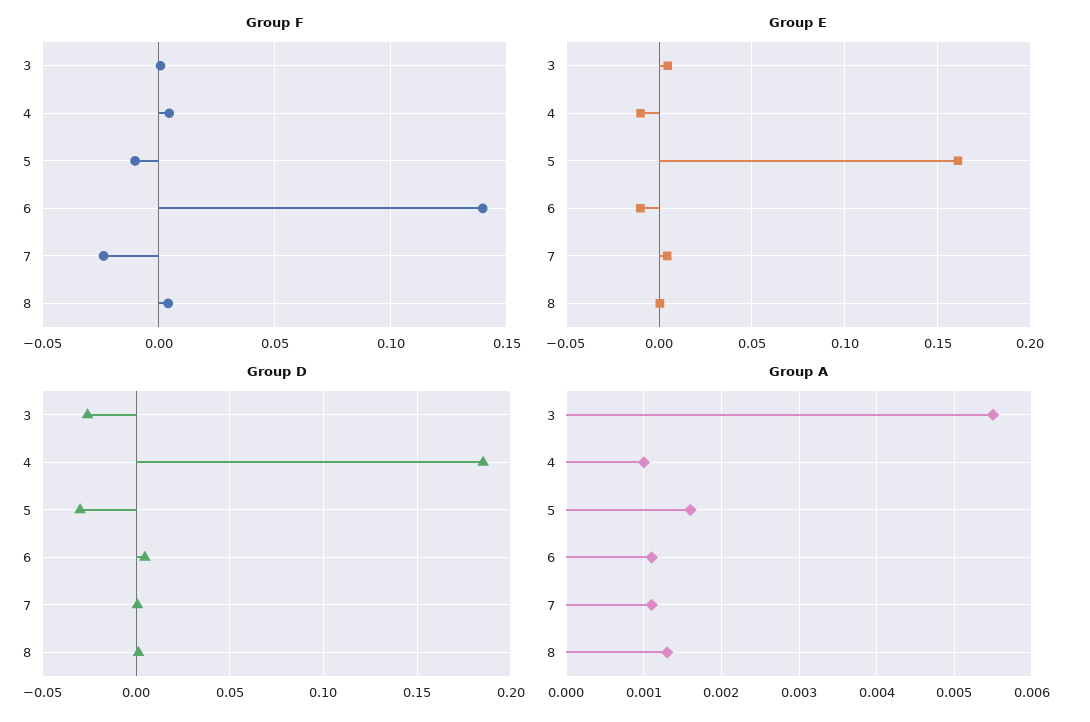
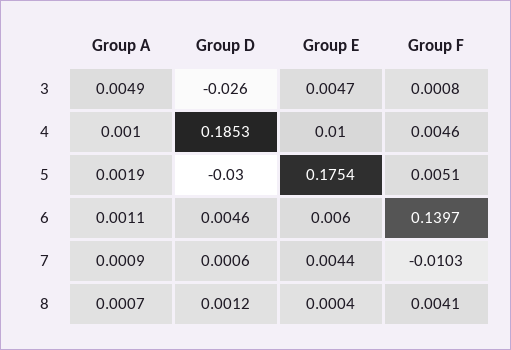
Group F, 5: -0.01 -> 0.0051
Group F, 7: -0.025 -> -0.0103
Group E, 4: -0.01 -> 0.01
Group E, 5: 0.16 -> 0.1754
Group E, 6: -0.01 -> 0.006
Group A, 3: 0.0055 -> 0.0049
Group A, 5: 0.0016 -> 0.0019
Group A, 7: 0.0011 -> 0.0009
Group A, 8: 0.0013 -> 0.0007

